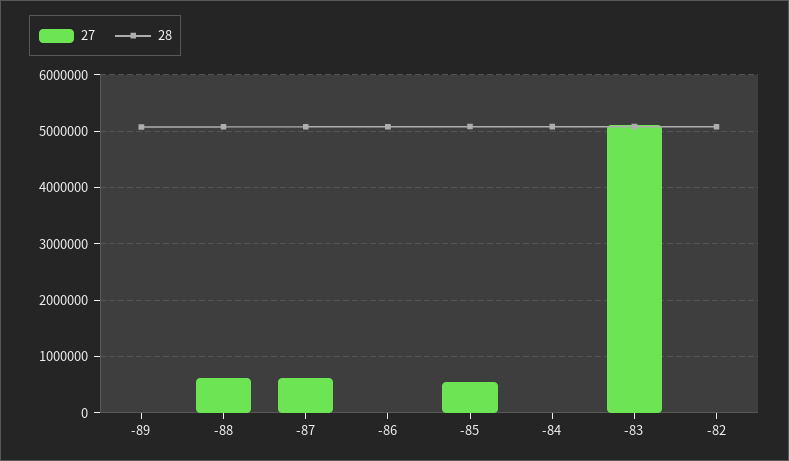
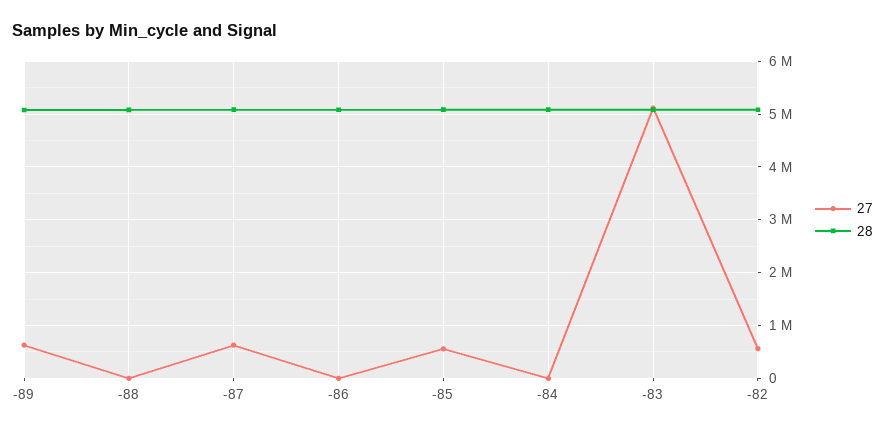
27, -89: 0 -> 600000
27, -88: 600000 -> 0
27, -82: 0 -> 600000

